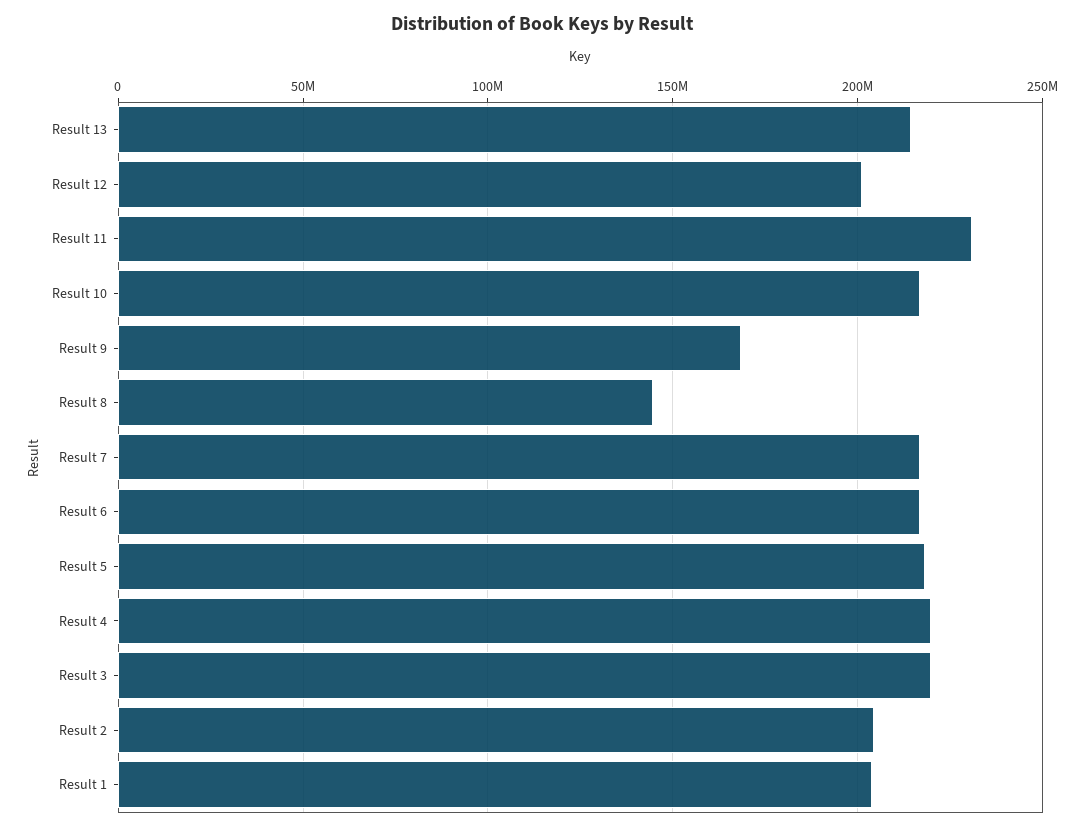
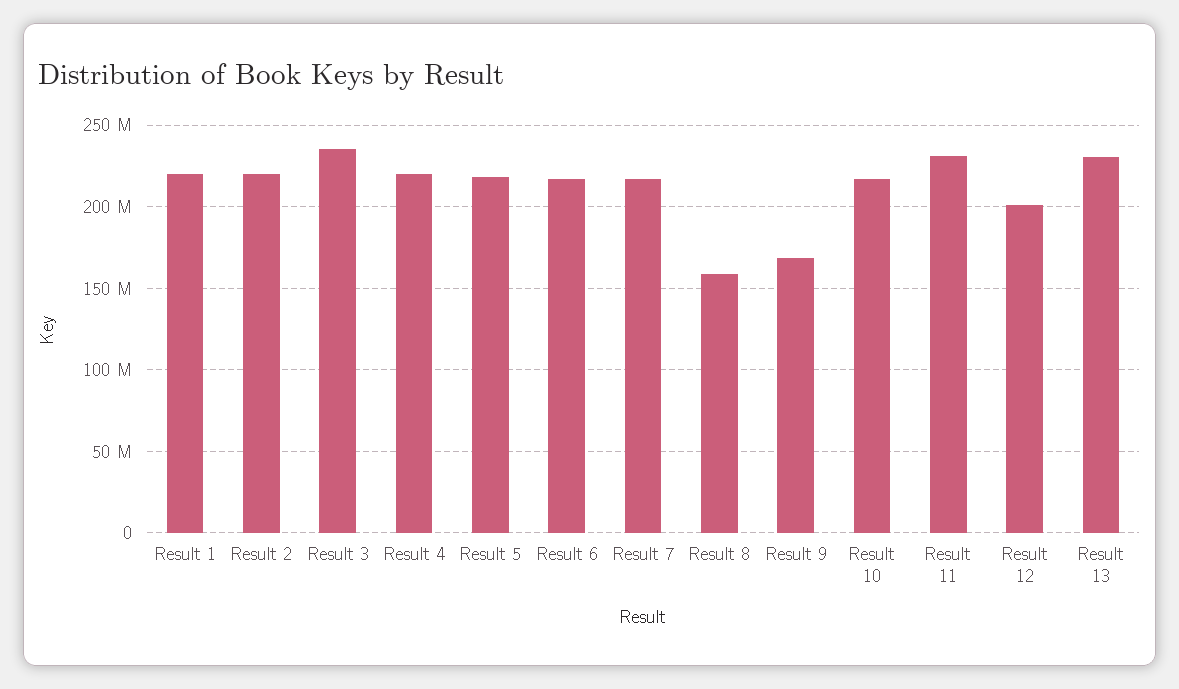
Result 13: 215000000 -> 230000000
Result 8: 145000000 -> 160000000
Result 3: 220000000 -> 235000000
Result 2: 205000000 -> 220000000
Result 1: 205000000 -> 220000000

